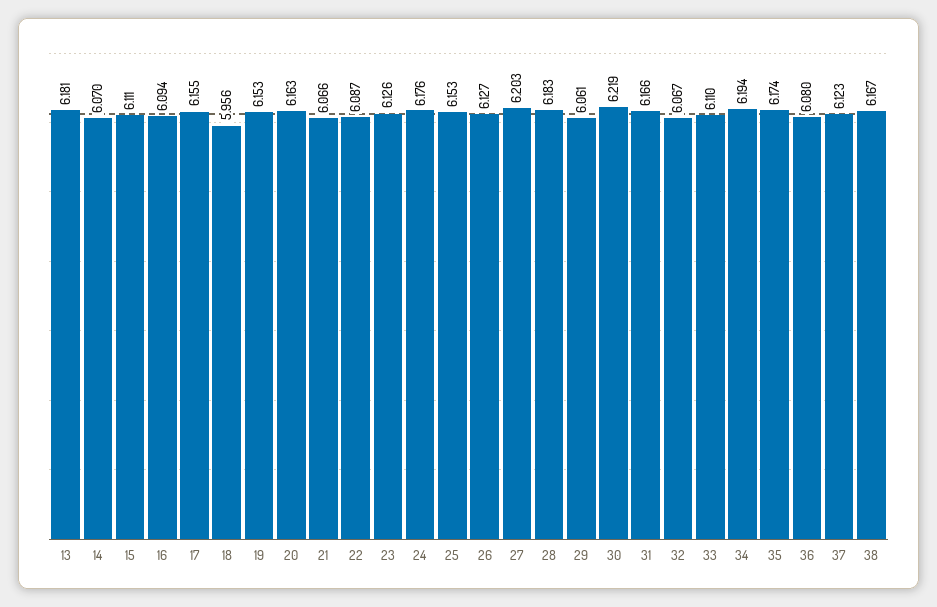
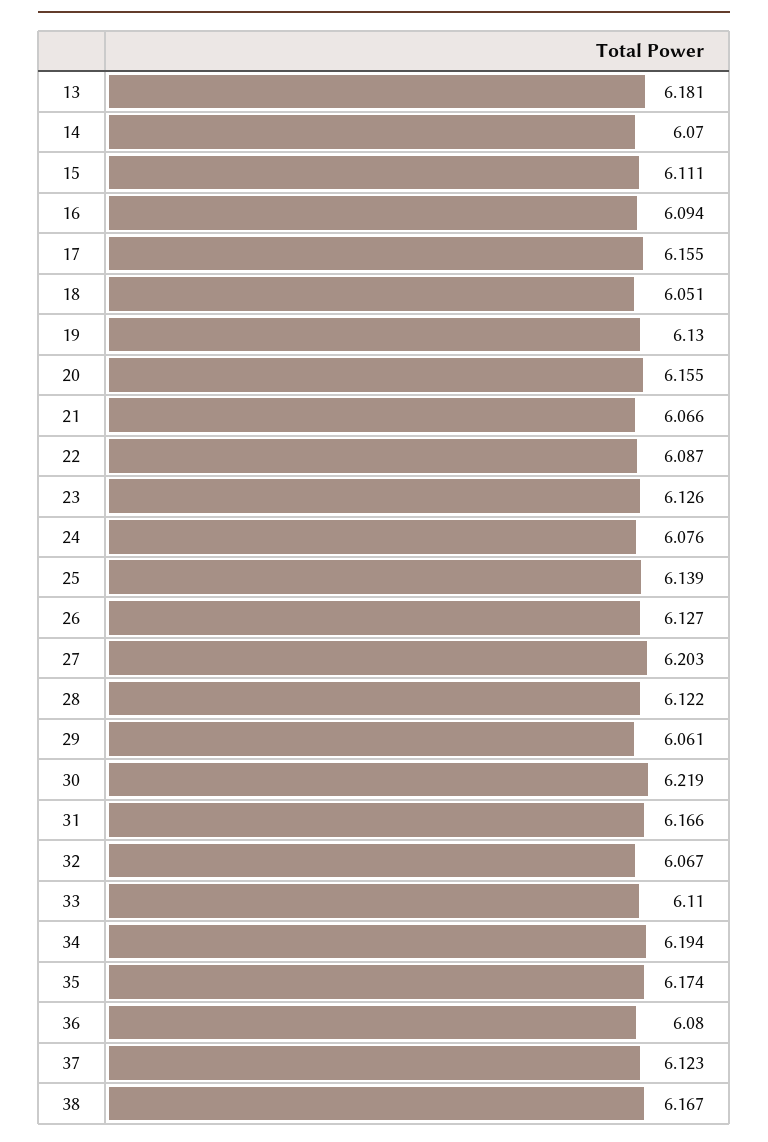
18: 5.956 -> 6.051
19: 6.153 -> 6.13
20: 6.163 -> 6.155
24: 6.176 -> 6.076
25: 6.153 -> 6.139
28: 6.183 -> 6.122

